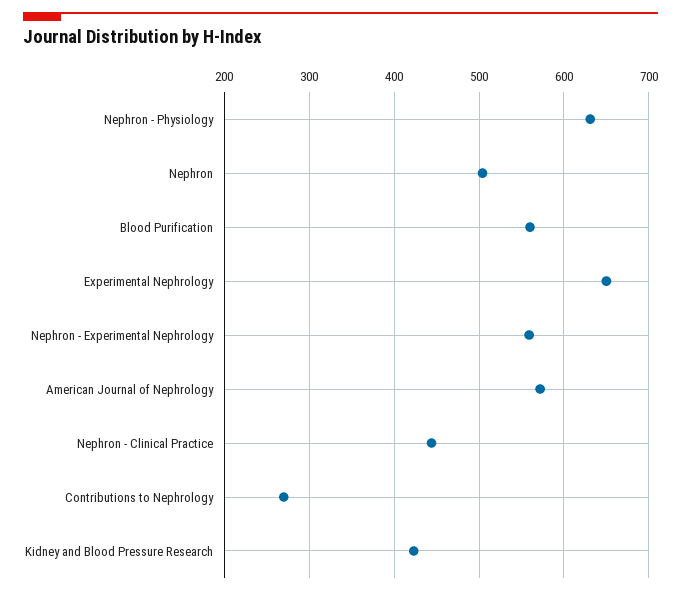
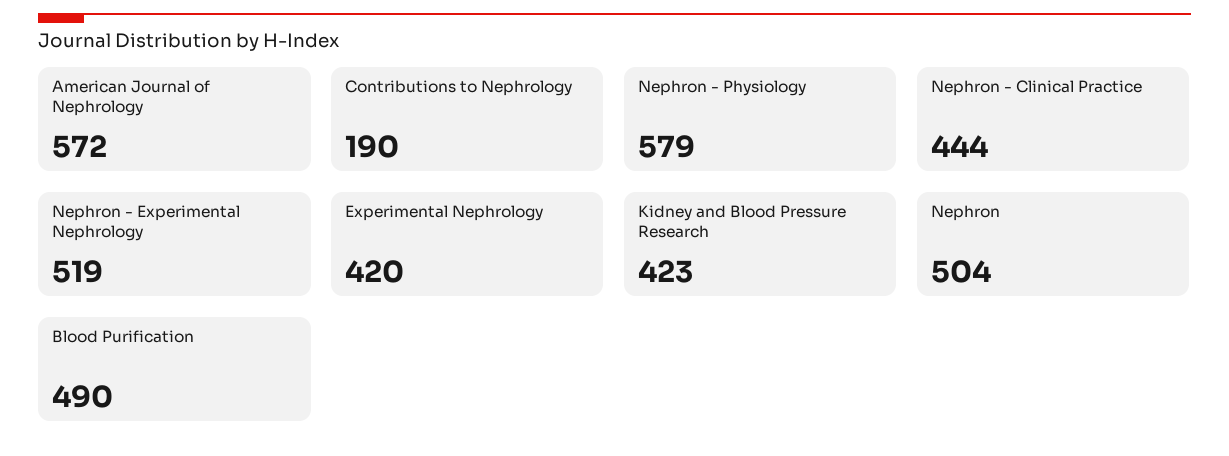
Nephron - Physiology: 630 -> 579
Blood Purification: 560 -> 490
Experimental Nephrology: 650 -> 420
Nephron - Experimental Nephrology: 560 -> 519
Contributions to Nephrology: 270 -> 190

